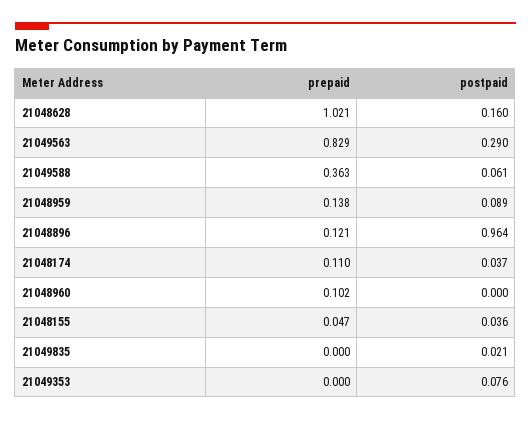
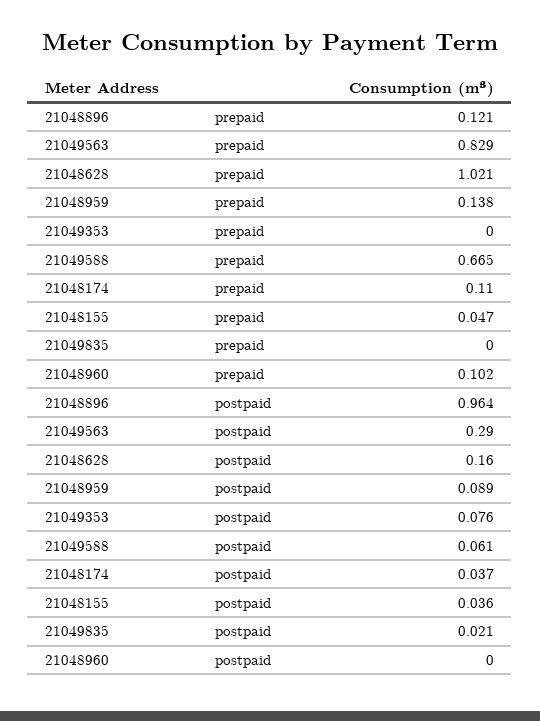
prepaid, 21049588: 0.363 -> 0.665

